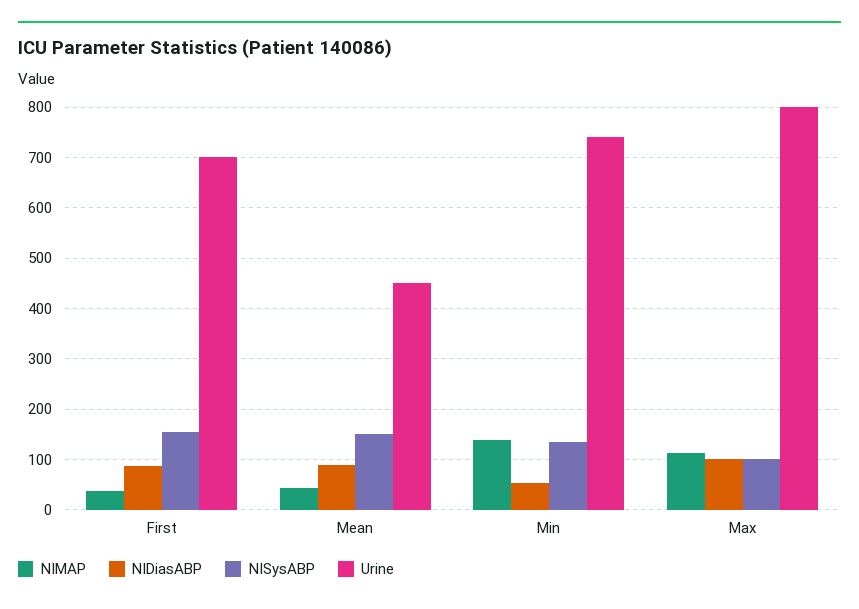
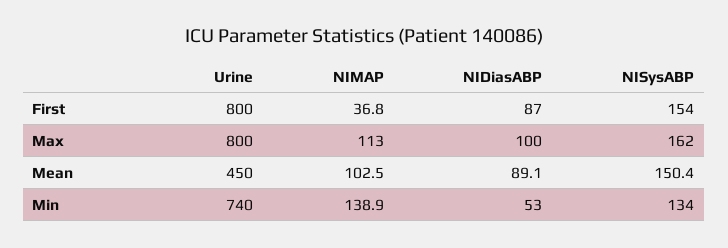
Urine, First: 700 -> 800
NIMAP, Mean: 40 -> 102.5
NISysABP, Max: 100 -> 162

